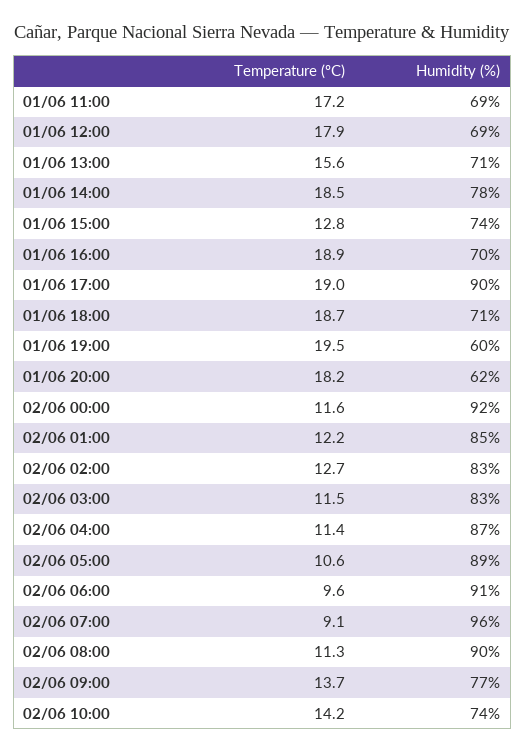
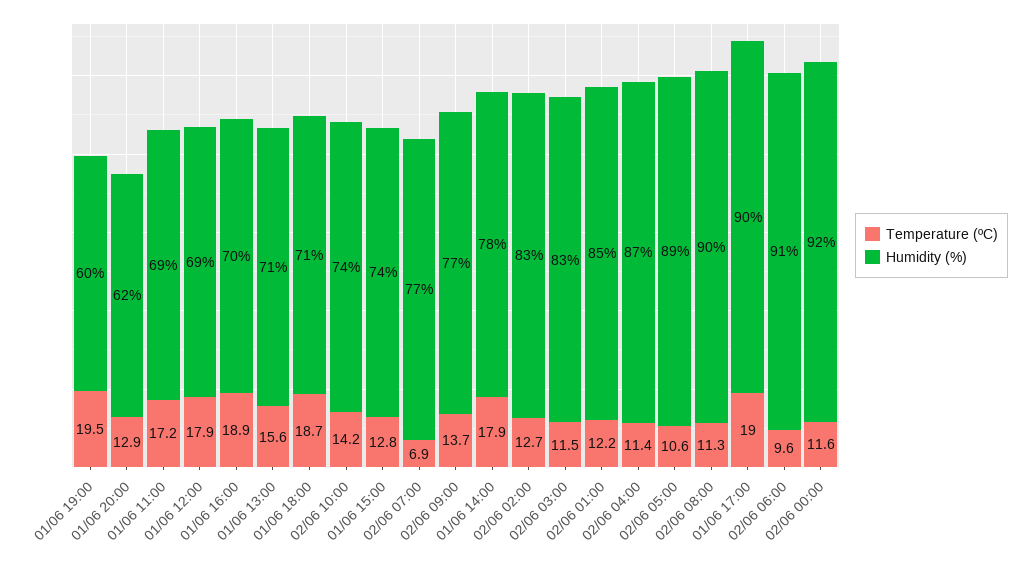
Temperature (ºC), 01/06 14:00: 18.5 -> 17.9
Temperature (ºC), 01/06 20:00: 18.2 -> 12.9
Temperature (ºC), 02/06 07:00: 9.1 -> 6.9
Humidity (%), 02/06 07:00: 96 -> 77

